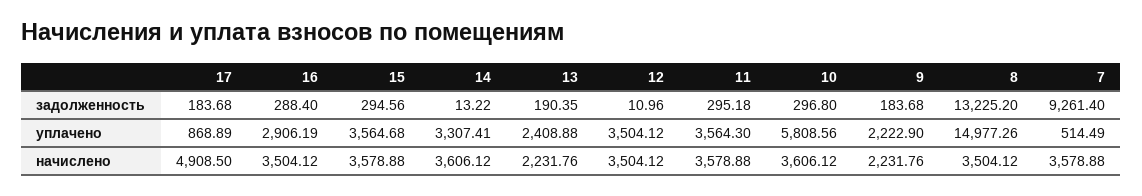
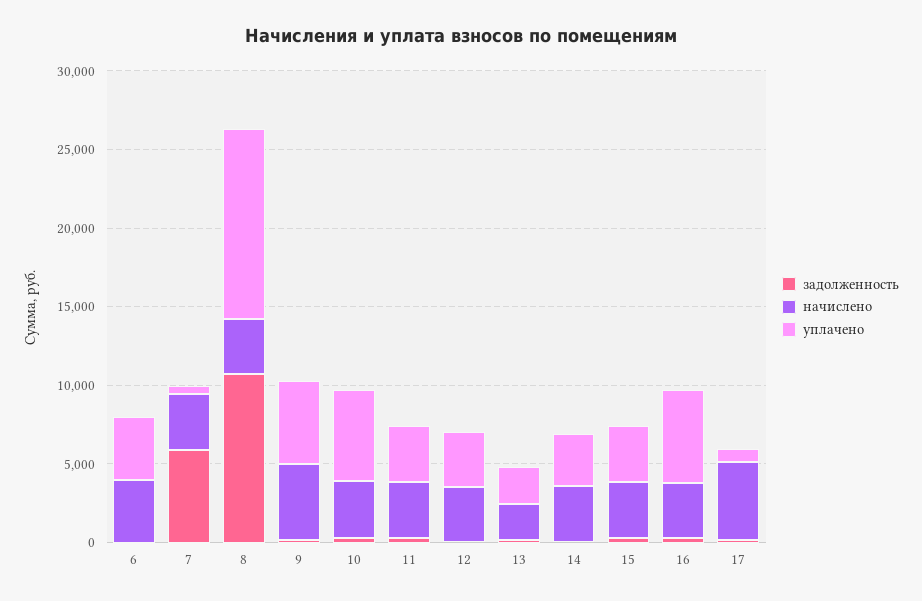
задолженность, 8: 13225.2 -> 11000
задолженность, 7: 9261.4 -> 6000
уплачено, 16: 2906.19 -> 6000
уплачено, 9: 2222.9 -> 5000
уплачено, 8: 14977.26 -> 12000
начислено, 9: 2231.76 -> 5000
задолженность, 6: none -> 0
начислено, 6: none -> 4000
уплачено, 6: none -> 4000

